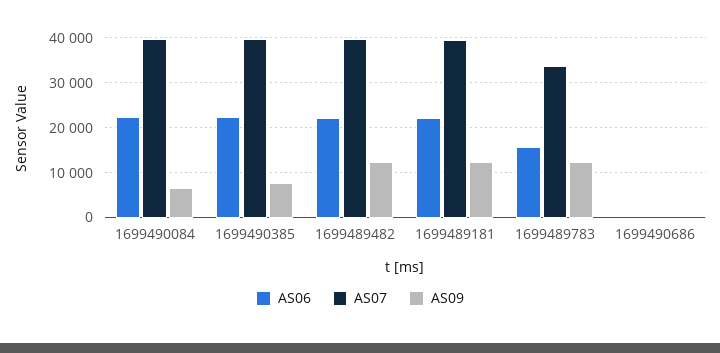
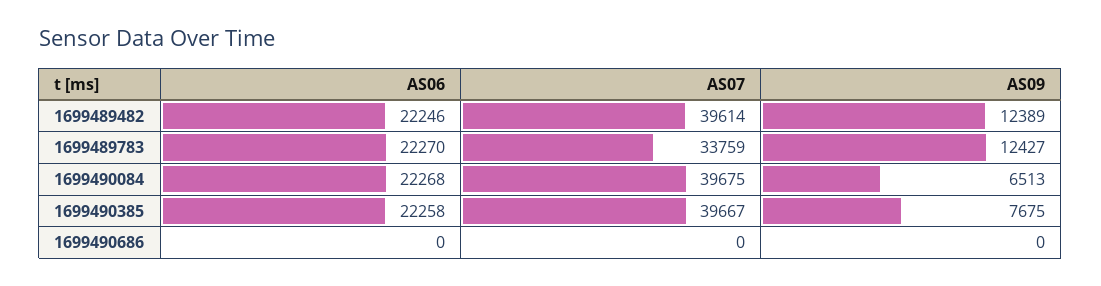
AS06, 1699489181: 22000 -> none
AS07, 1699489181: 40000 -> none
AS09, 1699489181: 12000 -> none
AS06, 1699489783: 16000 -> 22270

